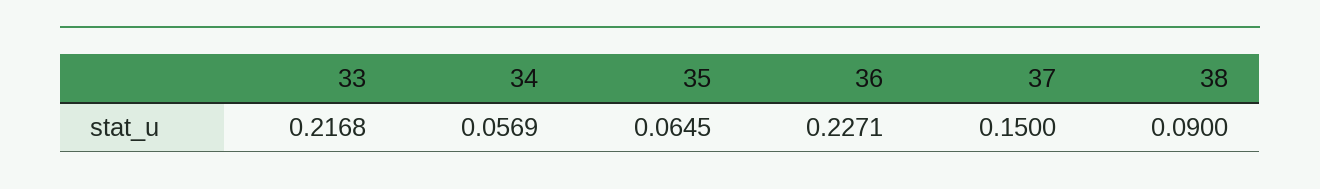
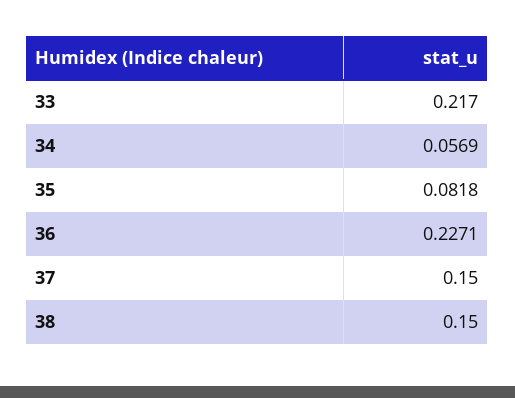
33: 0.2168 -> 0.217
35: 0.0645 -> 0.0818
38: 0.09 -> 0.15

